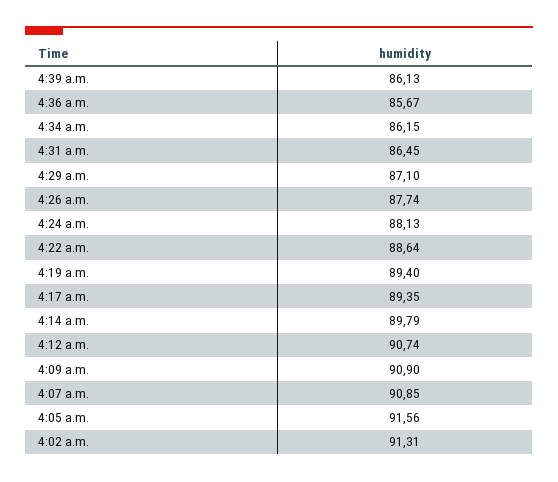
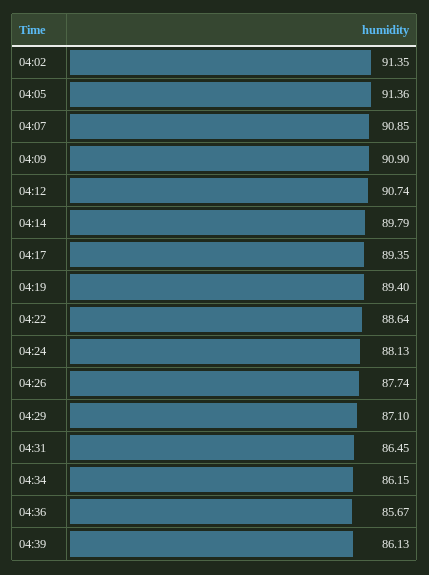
4:05 a.m.: 91.56 -> 91.36
4:02 a.m.: 91.31 -> 91.35

